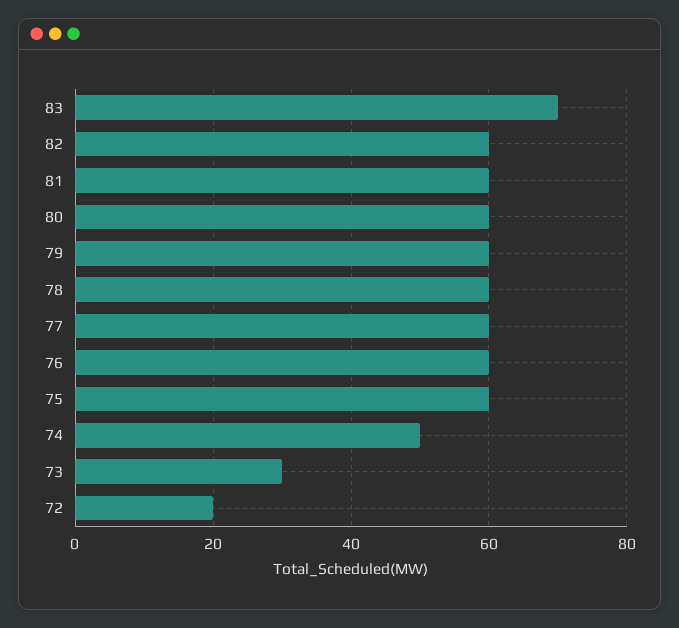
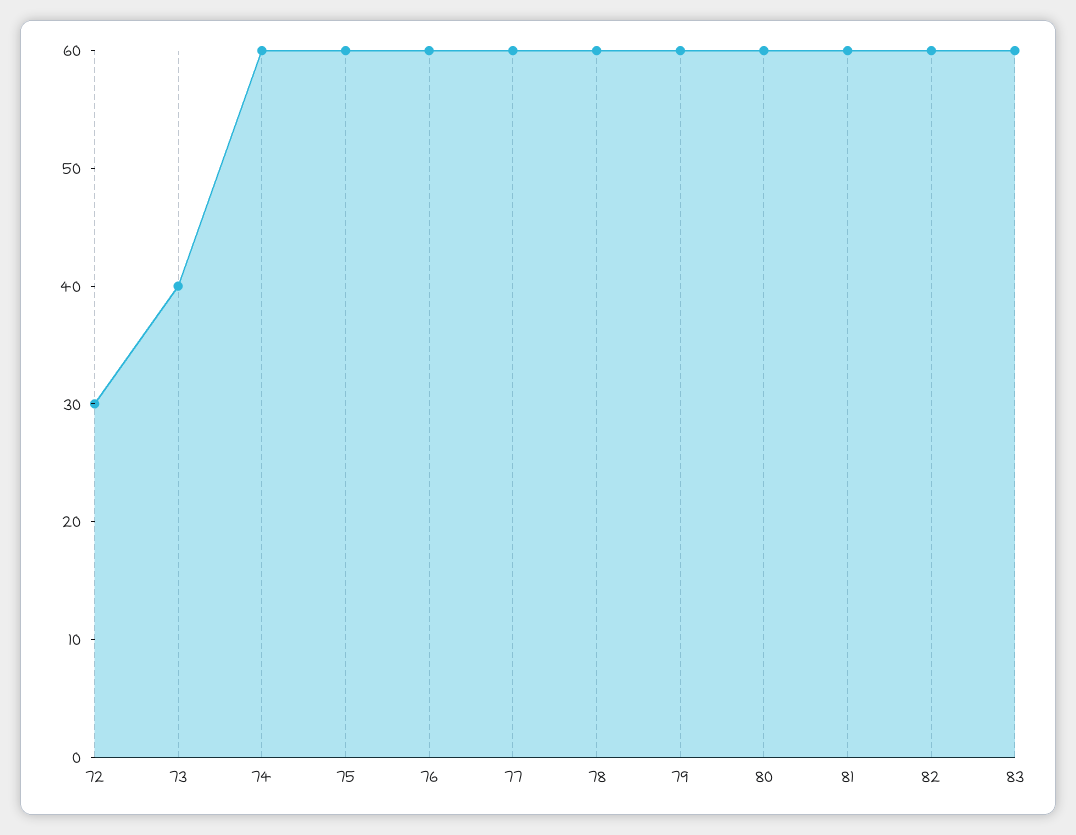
83: 70 -> 60
74: 50 -> 60
73: 30 -> 40
72: 20 -> 30

